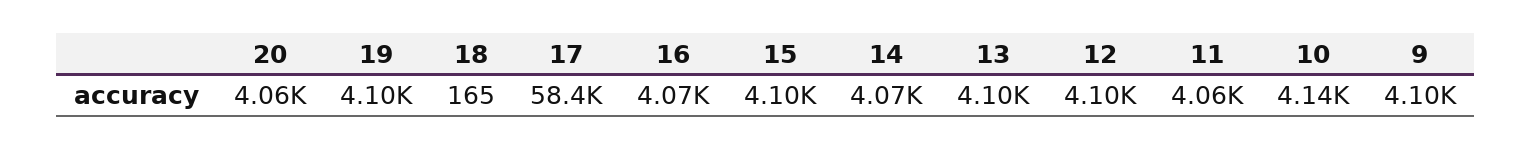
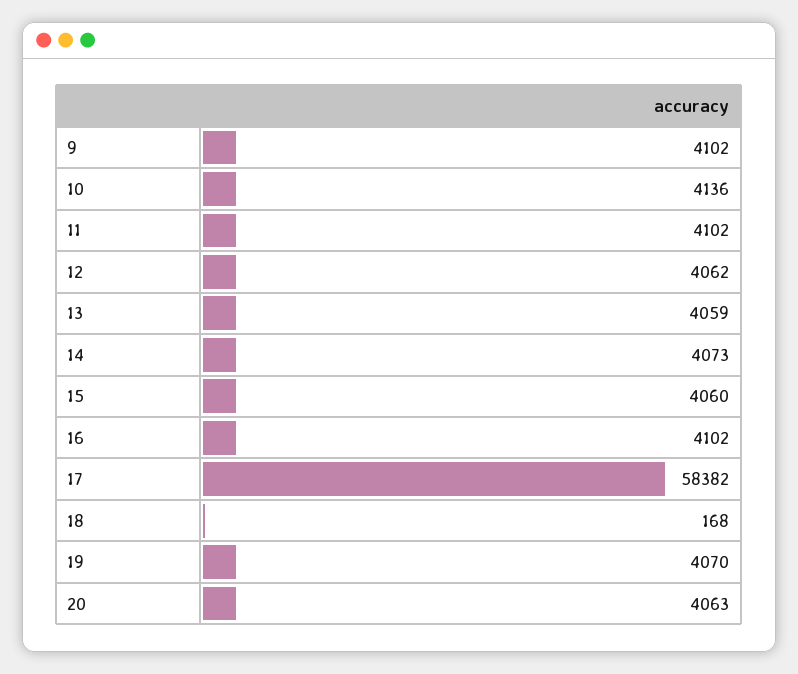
19: 4100 -> 4070
18: 165 -> 168
16: 4070 -> 4102
15: 4100 -> 4060
13: 4100 -> 4059
12: 4100 -> 4062
11: 4060 -> 4102

